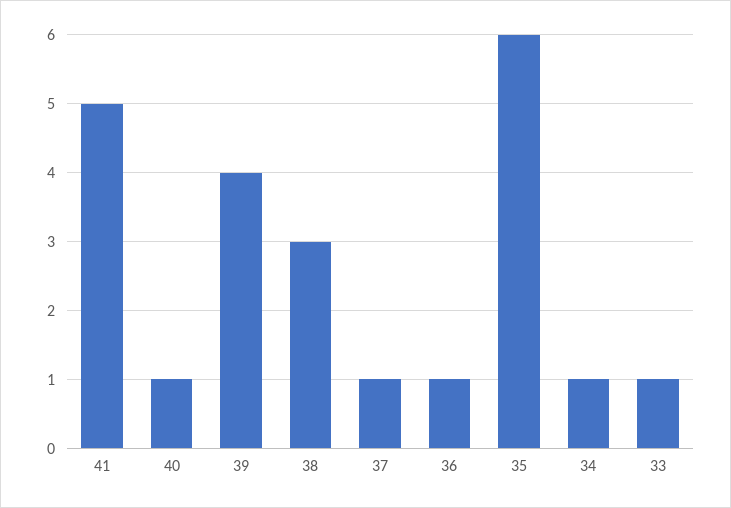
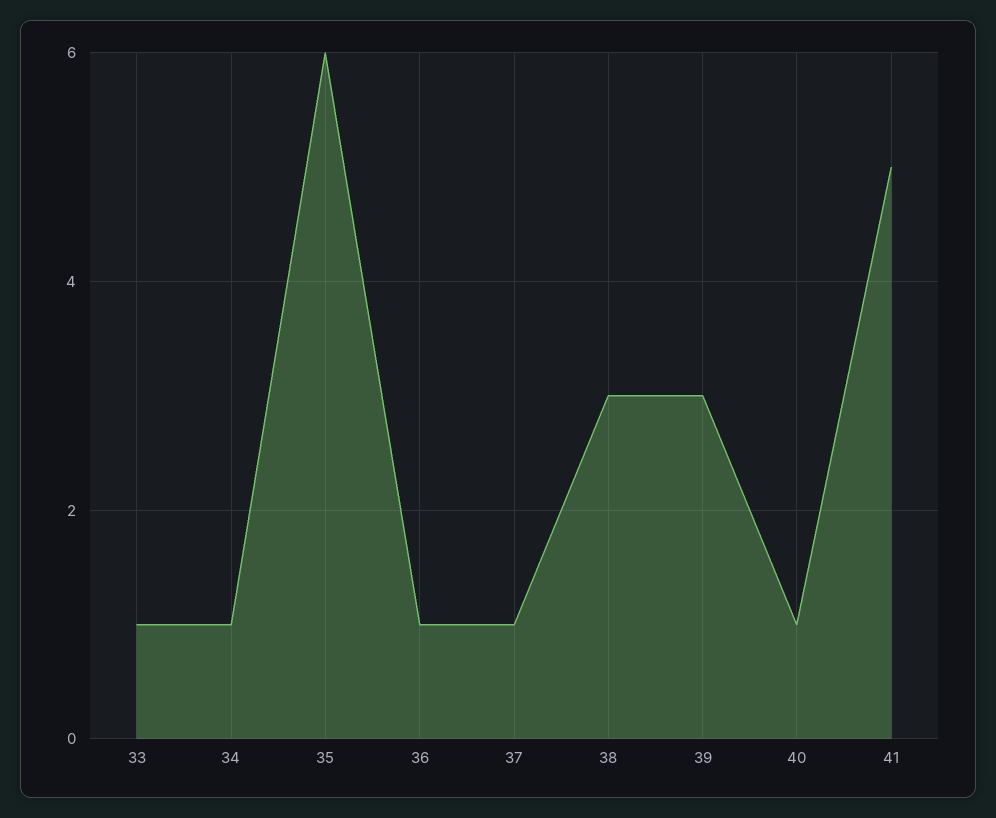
39: 4 -> 3

